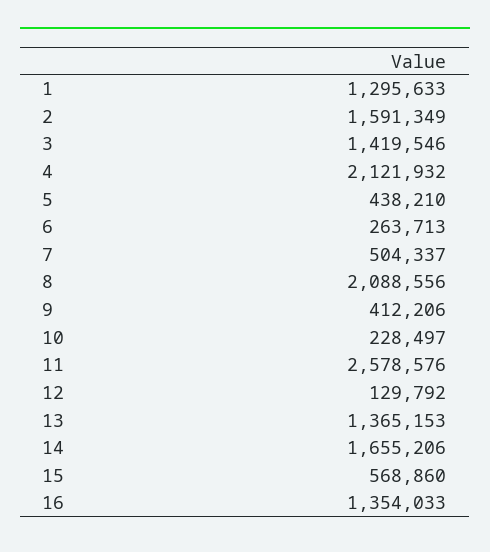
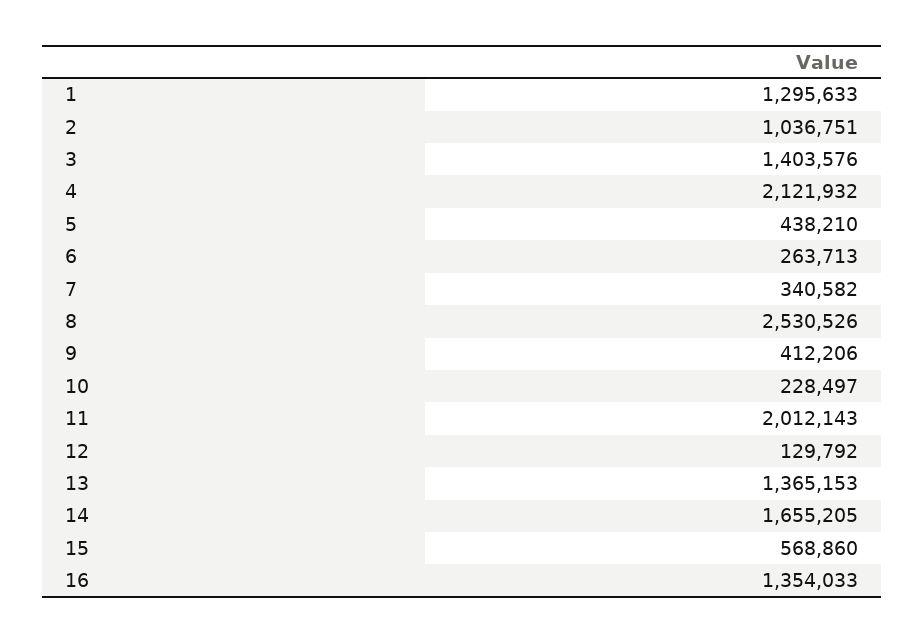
2: 1591349 -> 1036751
3: 1419546 -> 1403576
7: 504337 -> 340582
8: 2088556 -> 2530526
11: 2578576 -> 2012143
14: 1655206 -> 1655205

